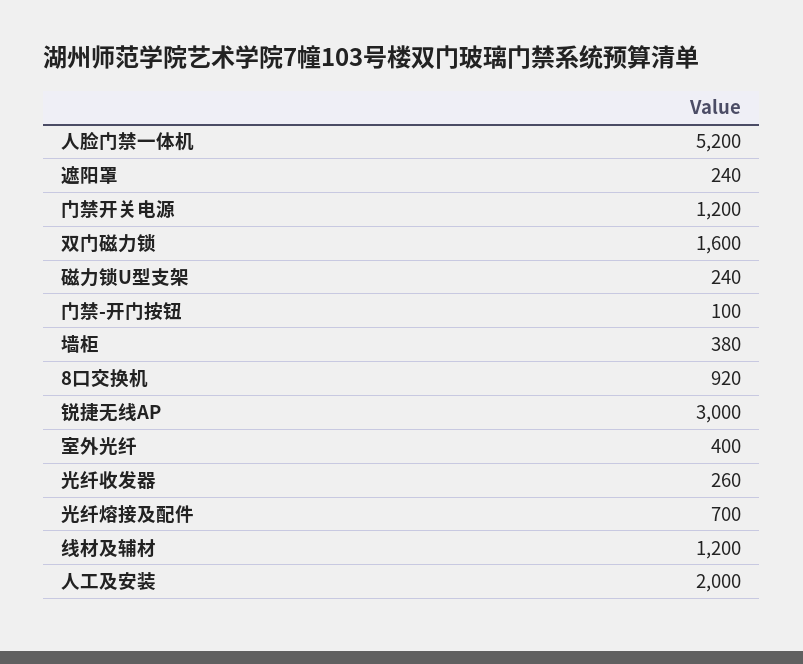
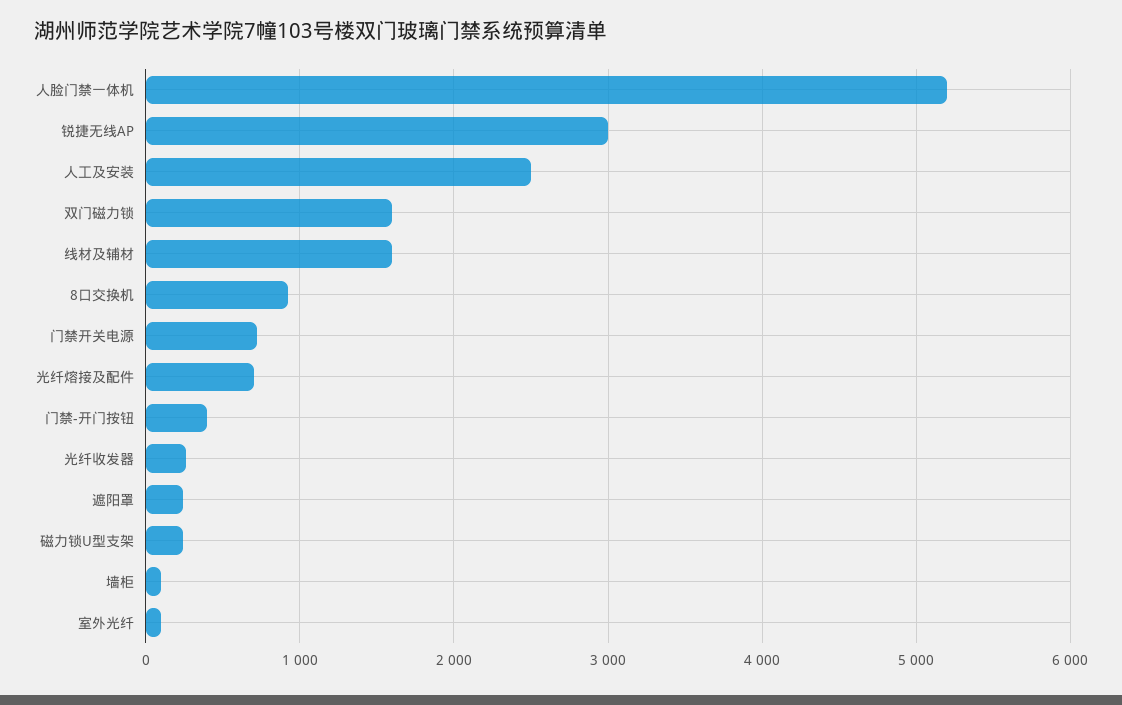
门禁开关电源: 1200 -> 700
门禁-开门按钮: 100 -> 400
墙柜: 380 -> 100
室外光纤: 400 -> 100
线材及辅材: 1200 -> 1600
人工及安装: 2000 -> 2500

